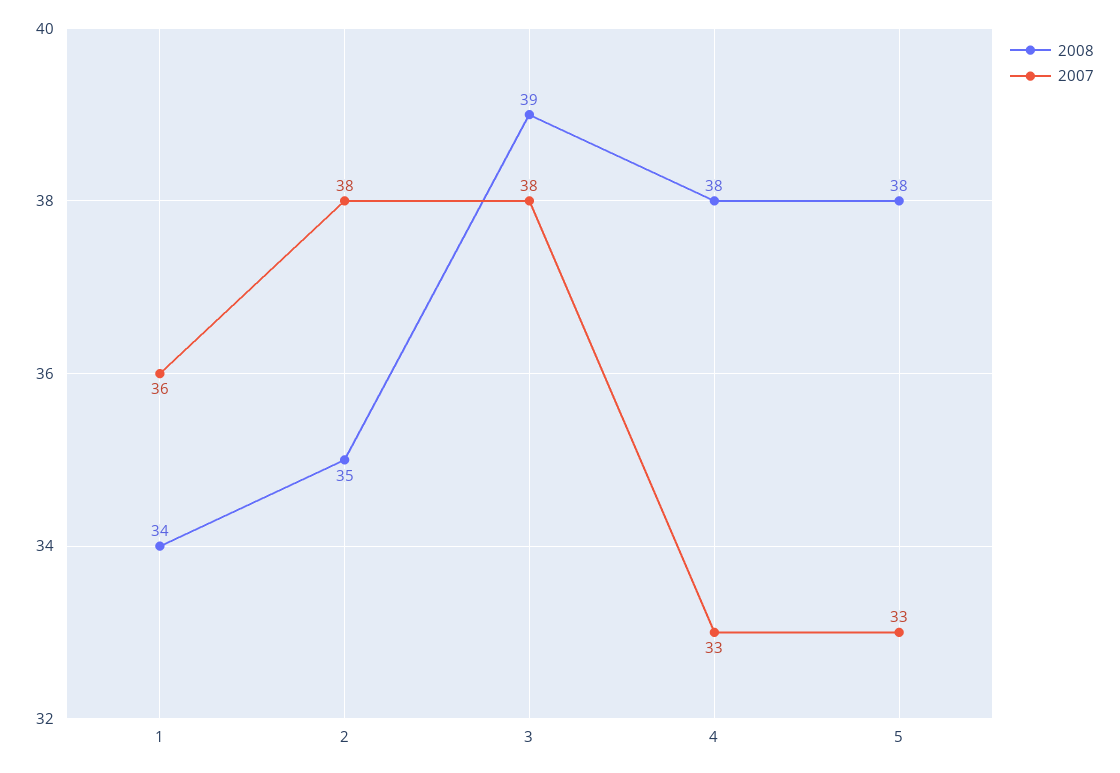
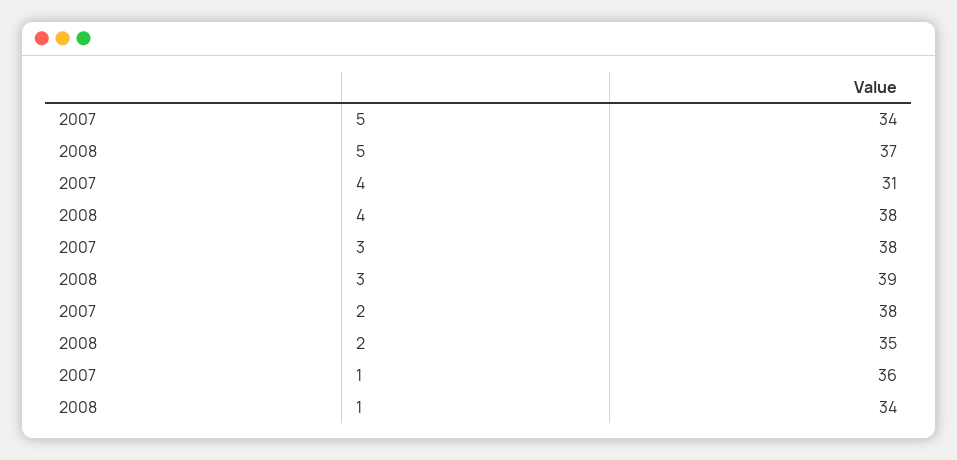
2007, 4: 33 -> 31
2008, 5: 38 -> 37
2007, 5: 33 -> 34

